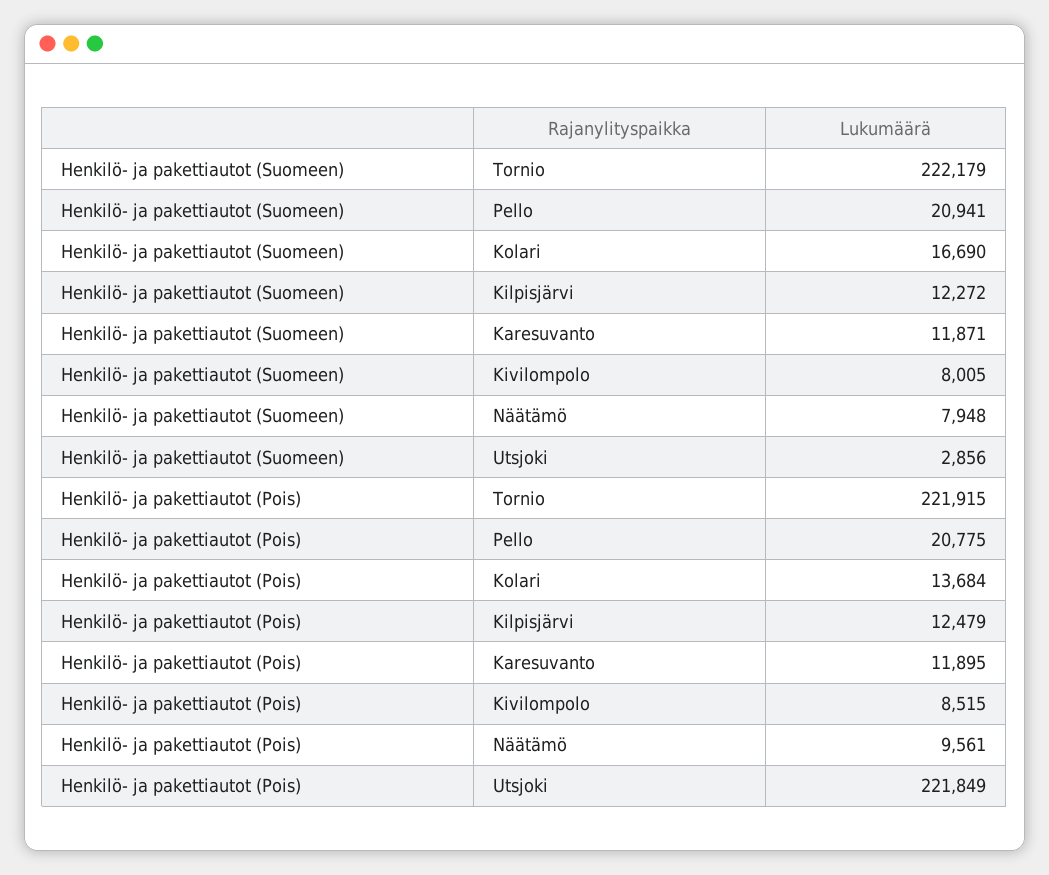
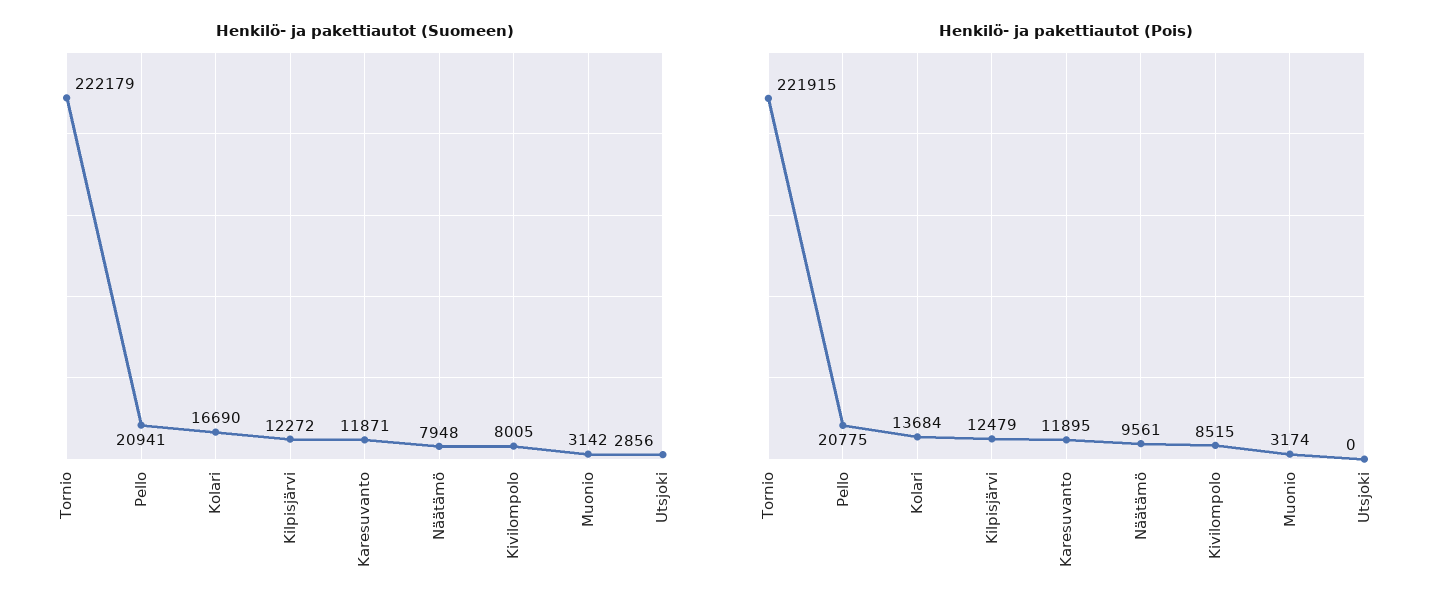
Henkilö- ja pakettiautot (Pois), Utsjoki: 221849 -> 0
Henkilö- ja pakettiautot (Suomeen), Muonio: none -> 3142
Henkilö- ja pakettiautot (Pois), Muonio: none -> 3174

